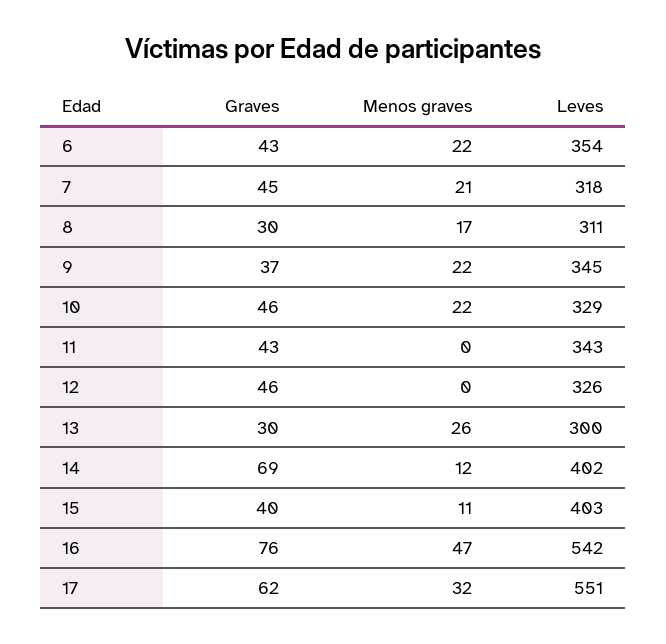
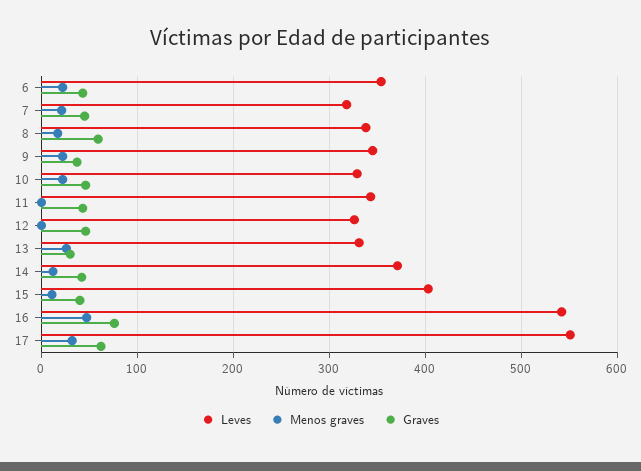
Graves, 8: 30 -> 60
Leves, 8: 311 -> 340
Leves, 13: 300 -> 330
Graves, 14: 69 -> 40
Leves, 14: 402 -> 370

